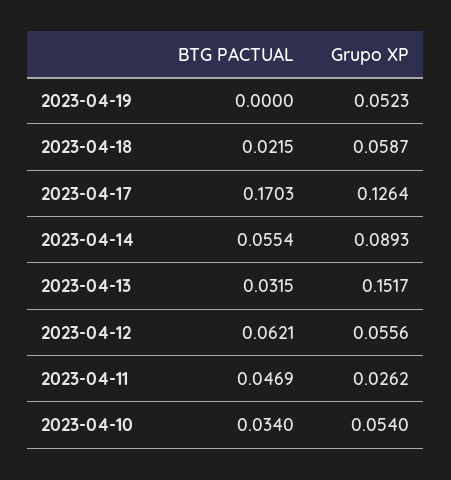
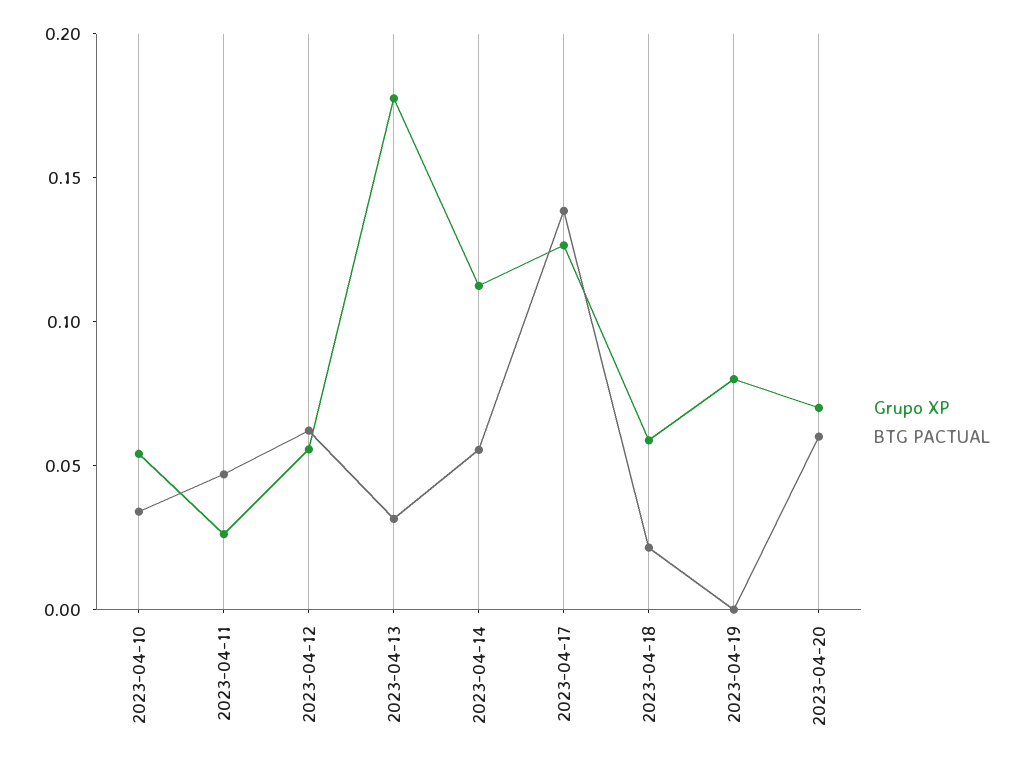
Grupo XP, 2023-04-19: 0.0523 -> 0.08
BTG PACTUAL, 2023-04-17: 0.1703 -> 0.14
Grupo XP, 2023-04-14: 0.0893 -> 0.11
Grupo XP, 2023-04-13: 0.1517 -> 0.18
Grupo XP, 2023-04-20: none -> 0.07
BTG PACTUAL, 2023-04-20: none -> 0.06

